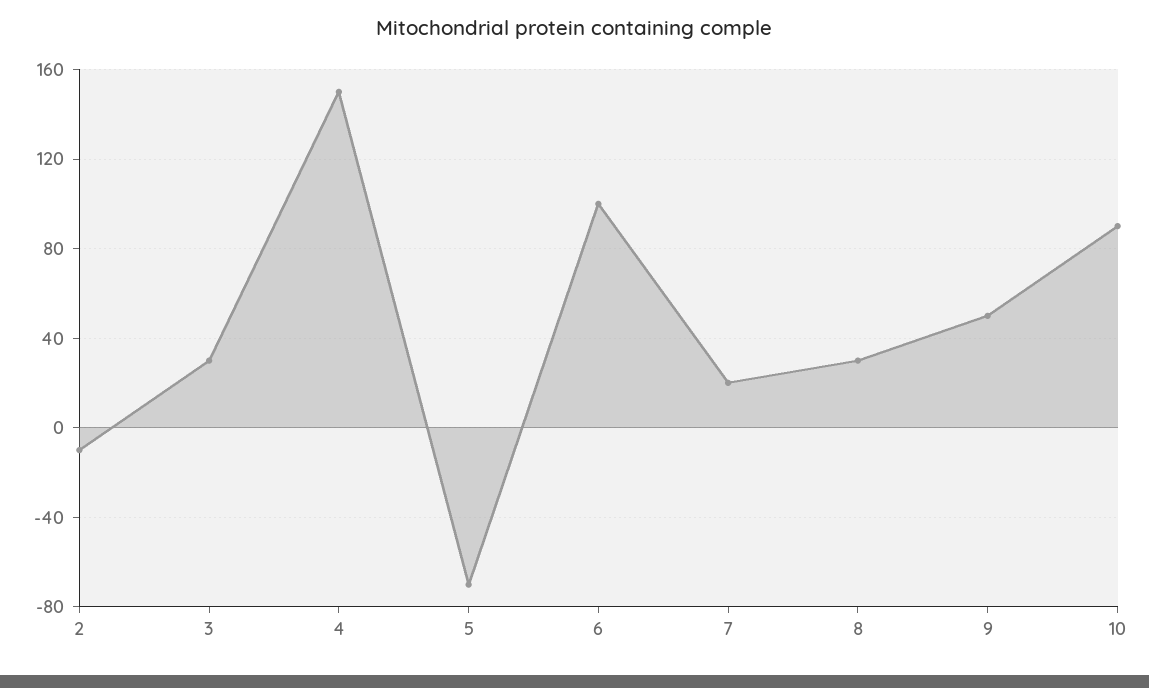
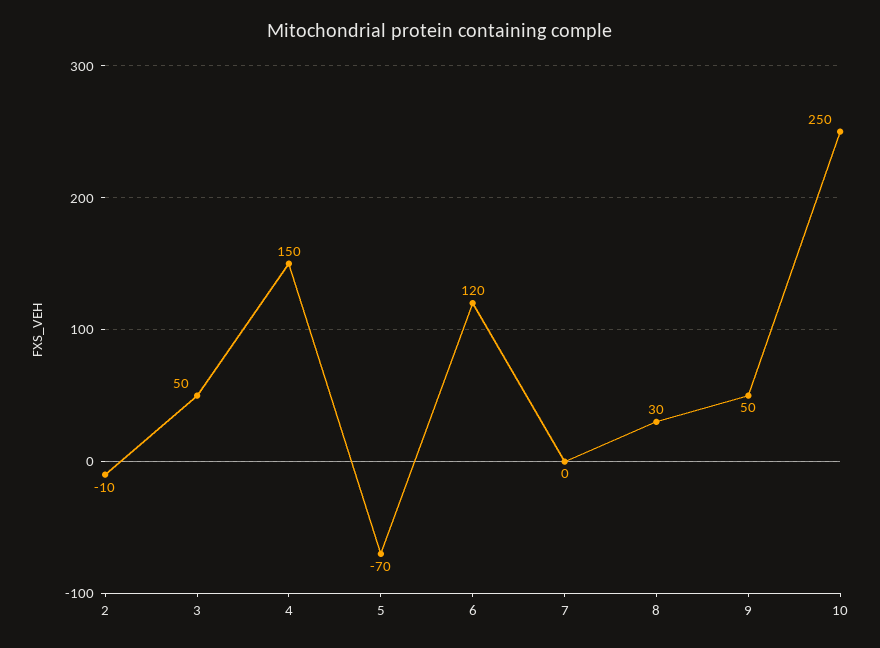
3: 30 -> 50
6: 100 -> 120
7: 20 -> 0
10: 90 -> 250

